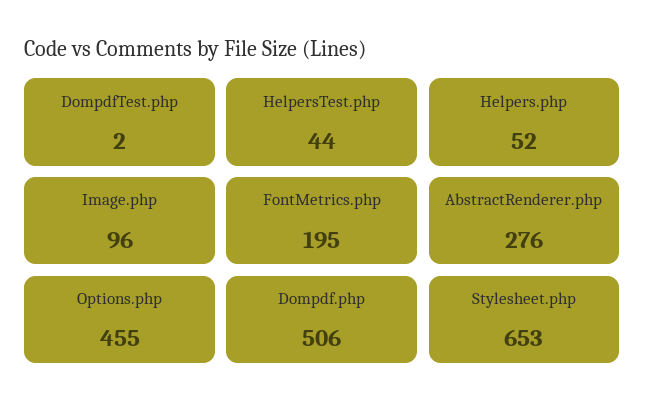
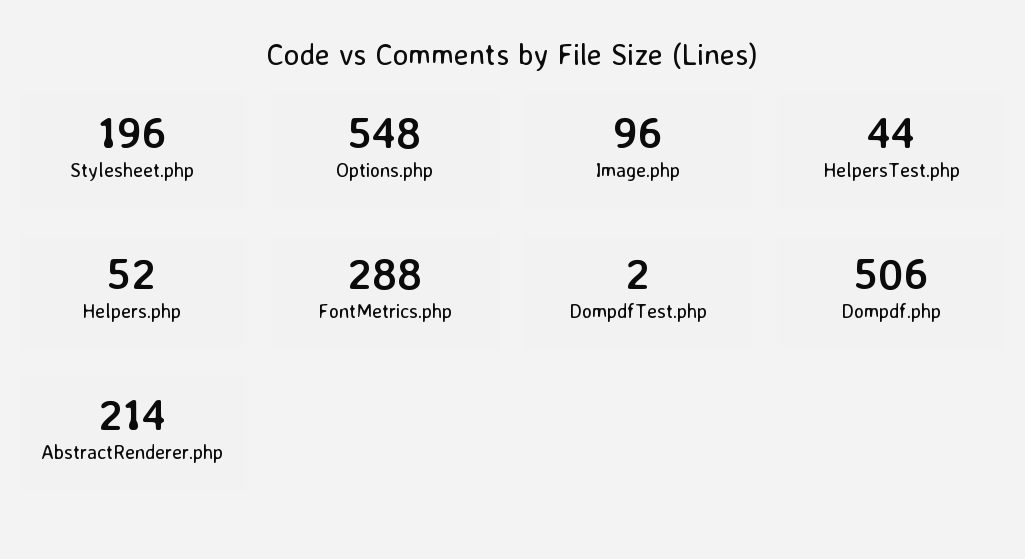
FontMetrics.php: 195 -> 288
AbstractRenderer.php: 276 -> 214
Options.php: 455 -> 548
Stylesheet.php: 653 -> 196

